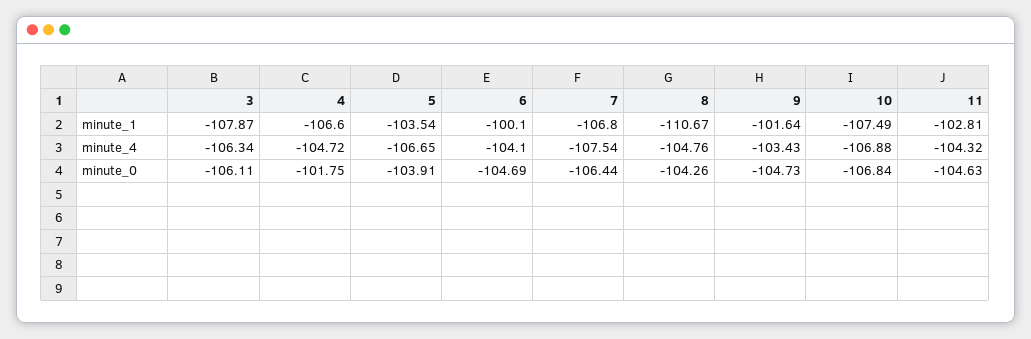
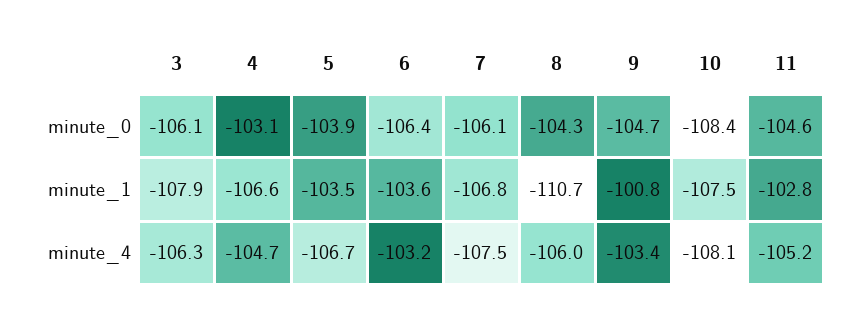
6, minute_1: -100.1 -> -103.6
9, minute_1: -101.64 -> -100.8
6, minute_4: -104.1 -> -103.2
8, minute_4: -104.76 -> -106
10, minute_4: -106.88 -> -108.1
11, minute_4: -104.32 -> -105.2
4, minute_0: -101.75 -> -103.1
6, minute_0: -104.69 -> -106.4
7, minute_0: -106.44 -> -106.1
10, minute_0: -106.84 -> -108.4

